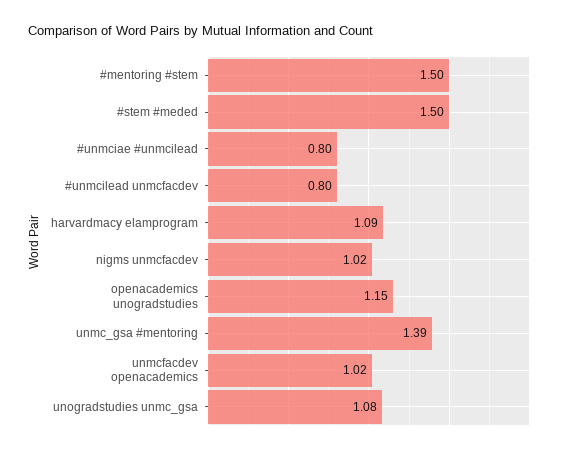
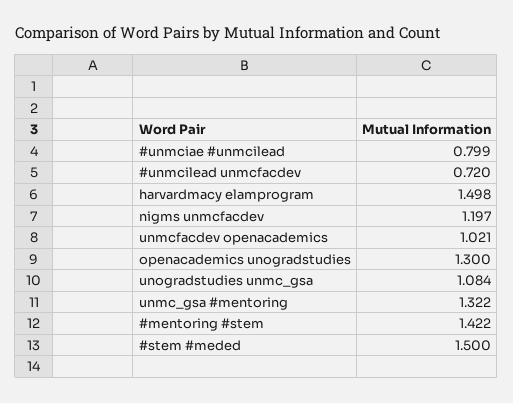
#mentoring #stem: 1.5 -> 1.422
#unmcilead unmcfacdev: 0.8 -> 0.72
harvardmacy elamprogram: 1.09 -> 1.498
nigms unmcfacdev: 1.02 -> 1.197
openacademics unogradstudies: 1.15 -> 1.3
unmc_gsa #mentoring: 1.39 -> 1.322

